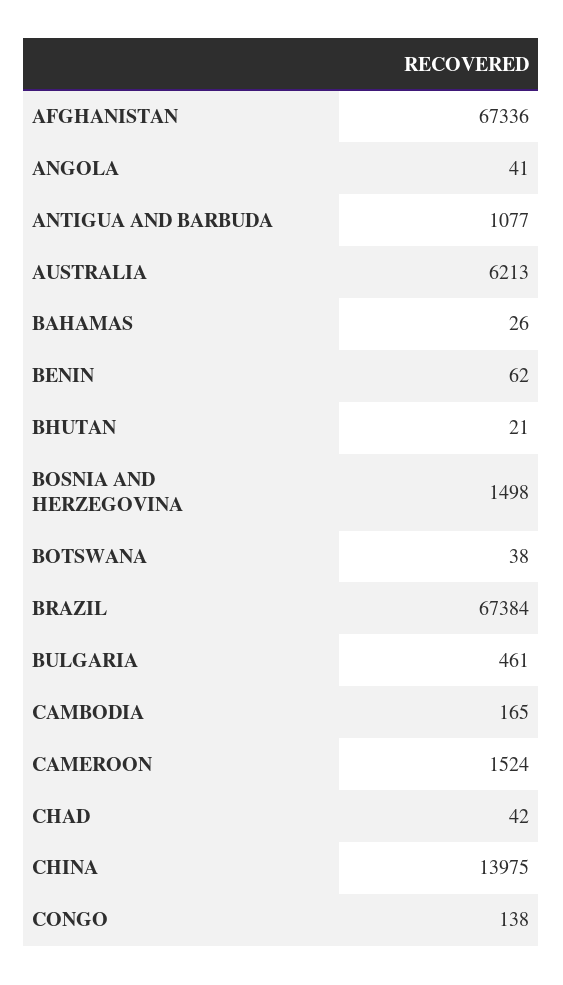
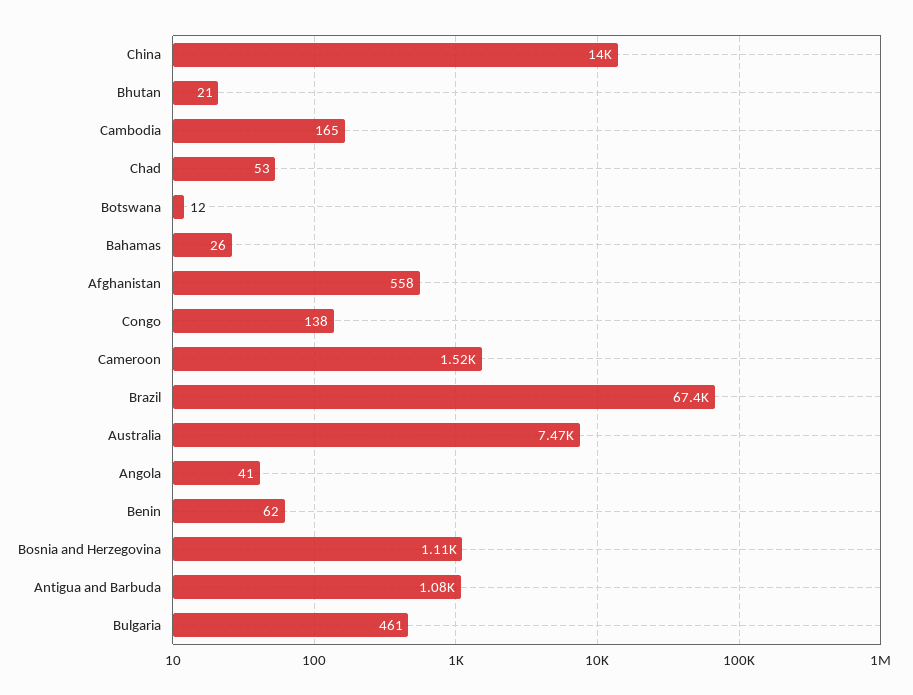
AFGHANISTAN: 67336 -> 558
AUSTRALIA: 6213 -> 7470
BOSNIA AND HERZEGOVINA: 1498 -> 1110
BOTSWANA: 38 -> 12
CHAD: 42 -> 53

